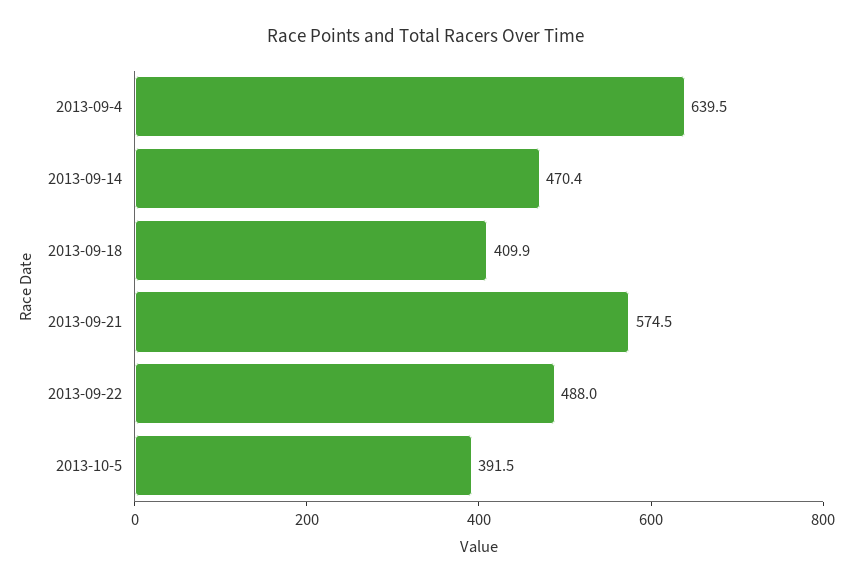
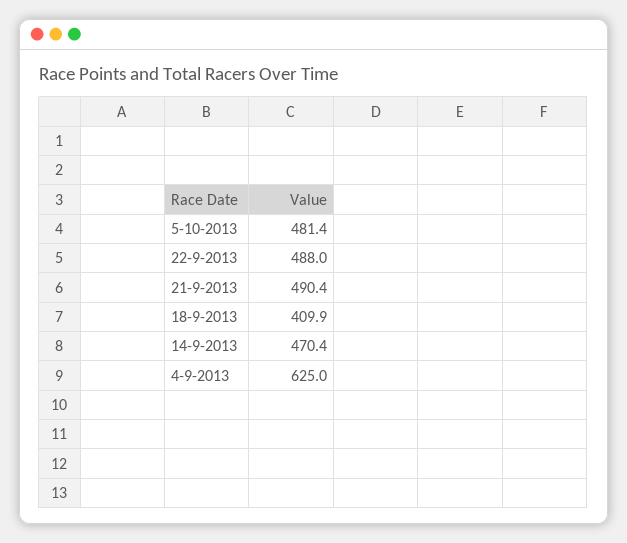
2013-09-4: 639.5 -> 625
2013-09-21: 574.5 -> 490.4
2013-10-5: 391.5 -> 481.4

